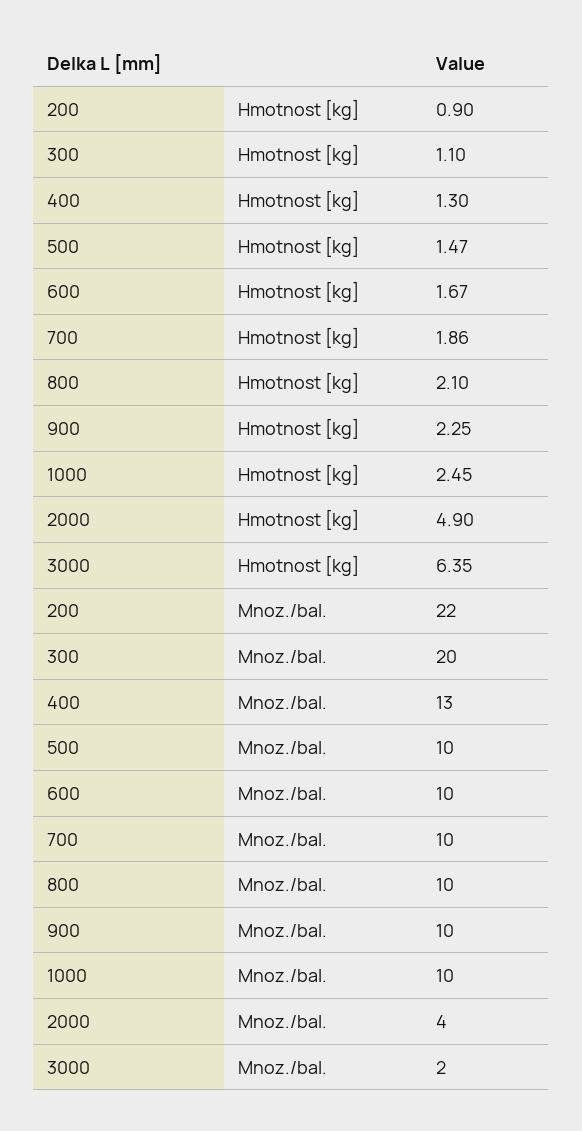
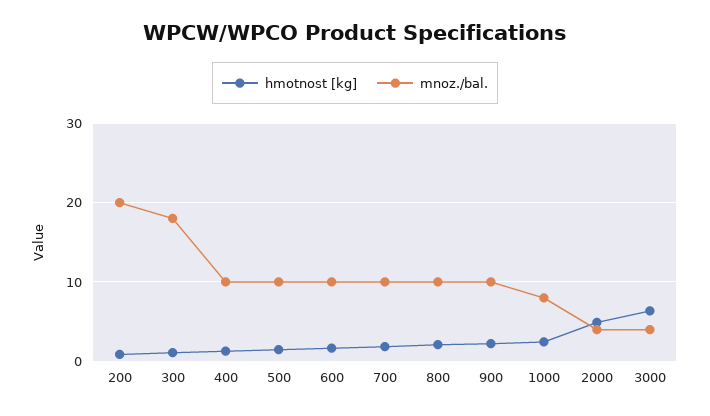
Mnoz./bal., 200: 22 -> 20
Mnoz./bal., 300: 20 -> 18
Mnoz./bal., 400: 13 -> 10
Mnoz./bal., 1000: 10 -> 8
Mnoz./bal., 3000: 2 -> 4

